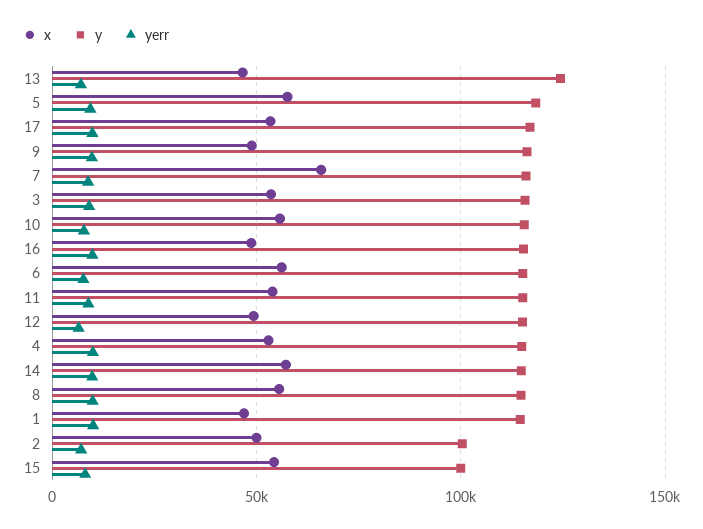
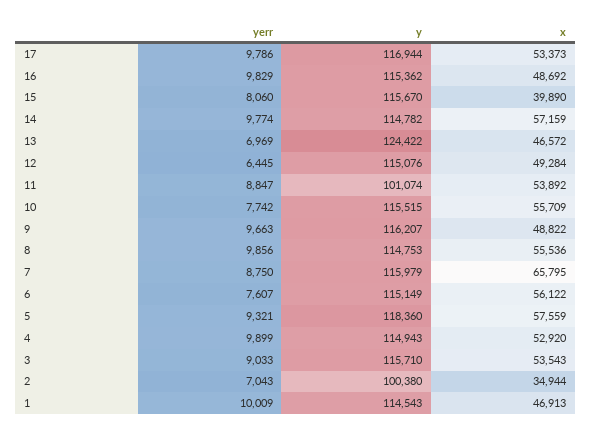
y, 11: 115000 -> 101074
x, 2: 50000 -> 34944
x, 15: 55000 -> 39890
y, 15: 100000 -> 115670

